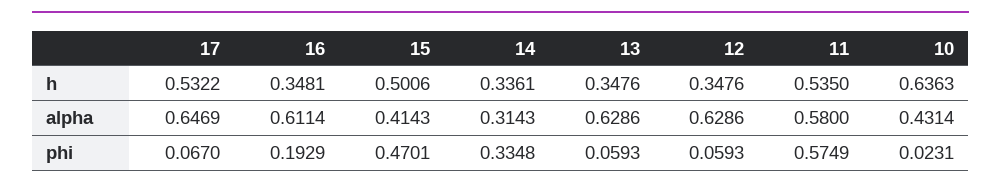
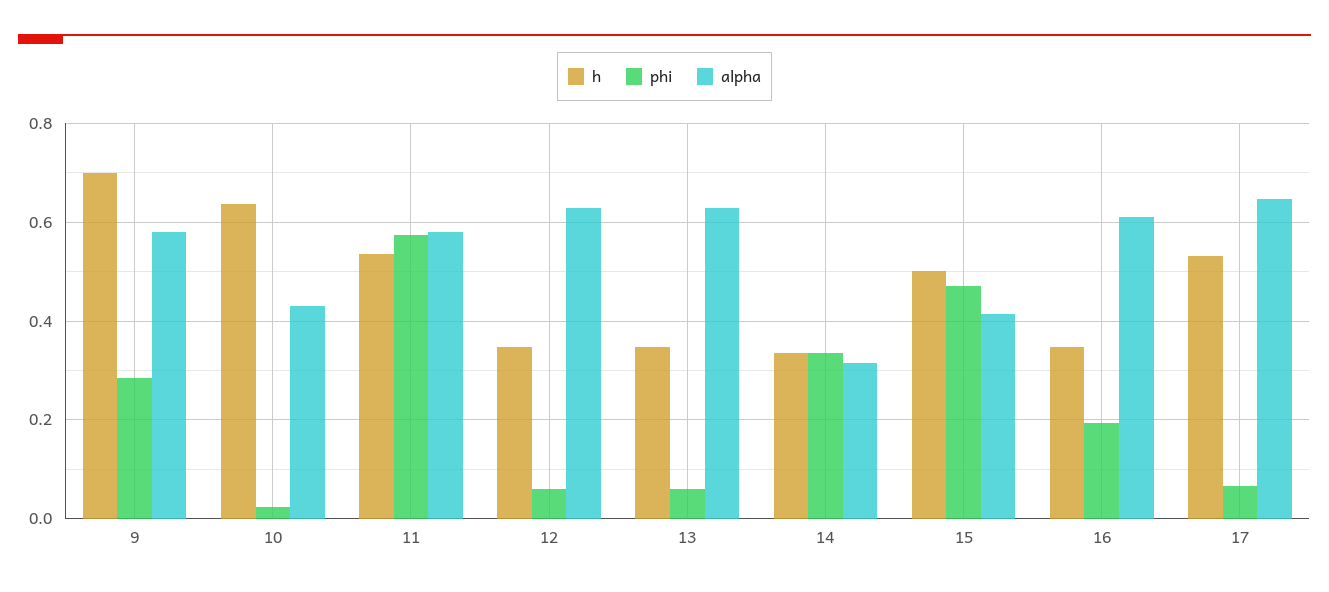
h, 9: none -> 0.7
phi, 9: none -> 0.28
alpha, 9: none -> 0.58

